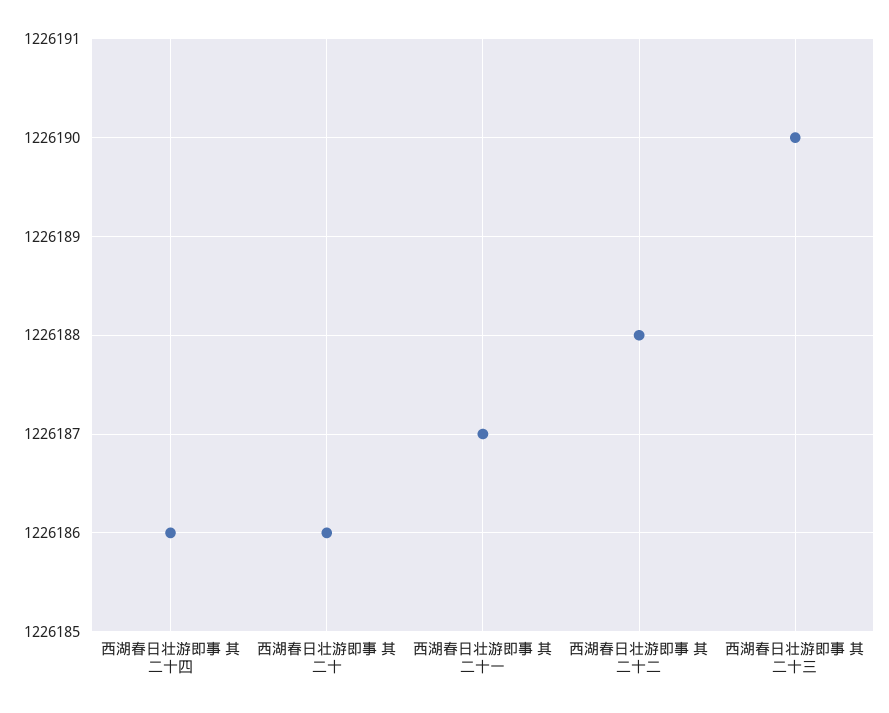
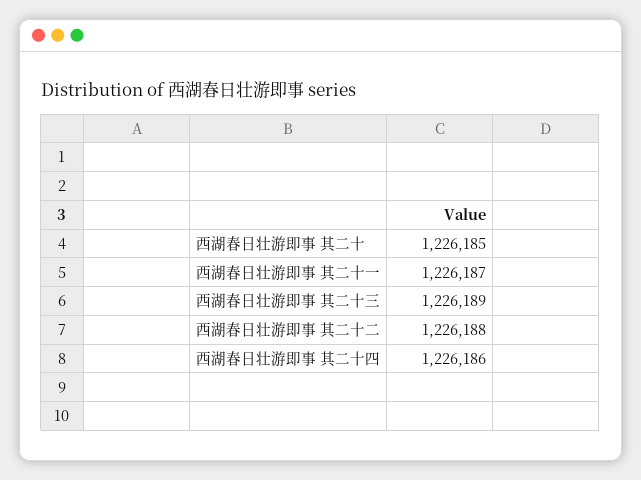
西湖春日壮游即事 其二十: 1226186 -> 1226185
西湖春日壮游即事 其二十三: 1226190 -> 1226189

